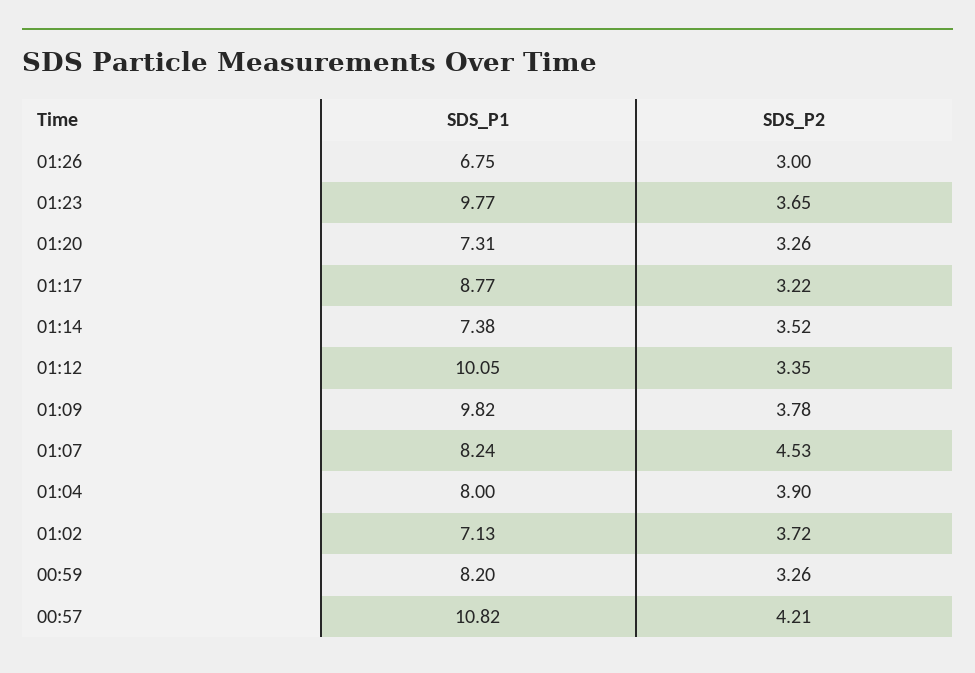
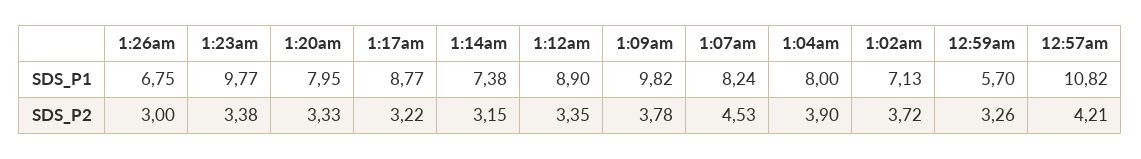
SDS_P2, 01:23: 3.65 -> 3.38
SDS_P1, 01:20: 7.31 -> 7.95
SDS_P2, 01:20: 3.26 -> 3.33
SDS_P2, 01:14: 3.52 -> 3.15
SDS_P1, 01:12: 10.05 -> 8.9
SDS_P1, 00:59: 8.2 -> 5.7

